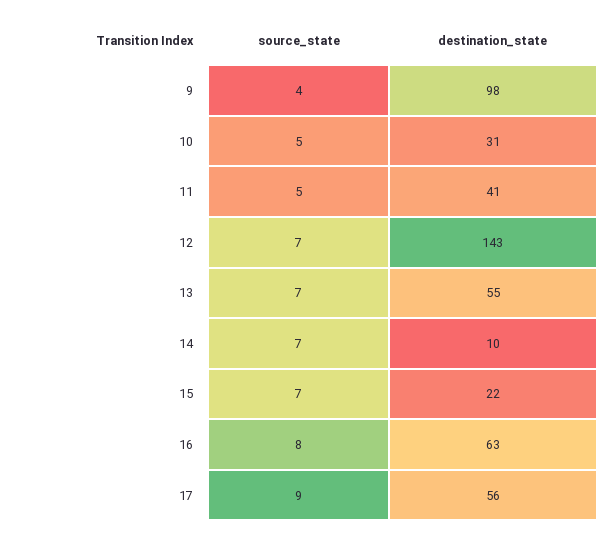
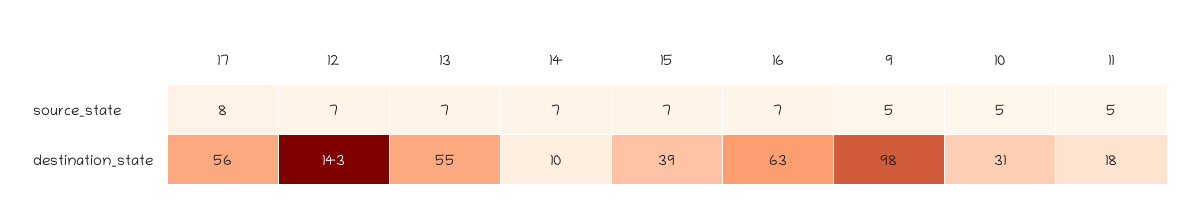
source_state, 9: 4 -> 5
destination_state, 11: 41 -> 18
destination_state, 15: 22 -> 39
source_state, 16: 8 -> 7
source_state, 17: 9 -> 8

